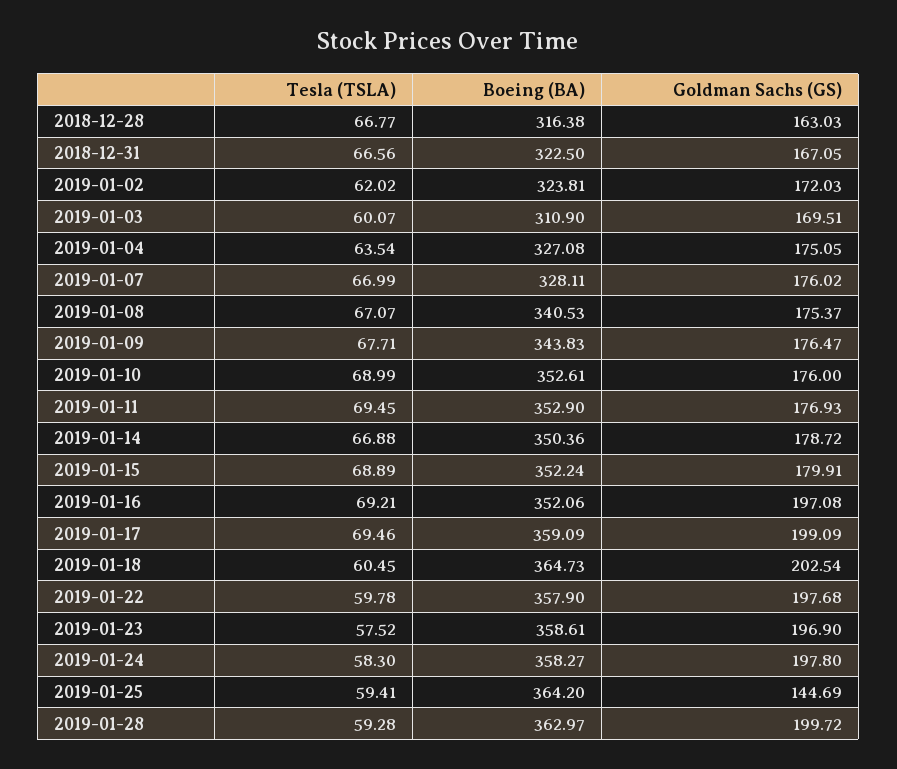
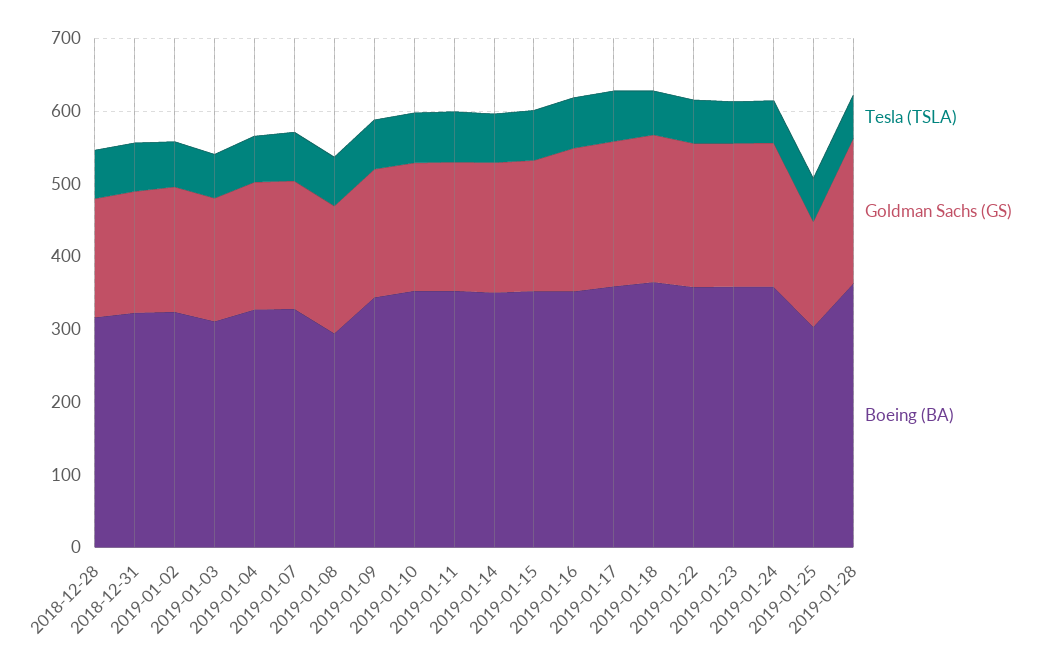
Boeing (BA), 2019-01-08: 340.53 -> 300
Boeing (BA), 2019-01-25: 364.2 -> 300

